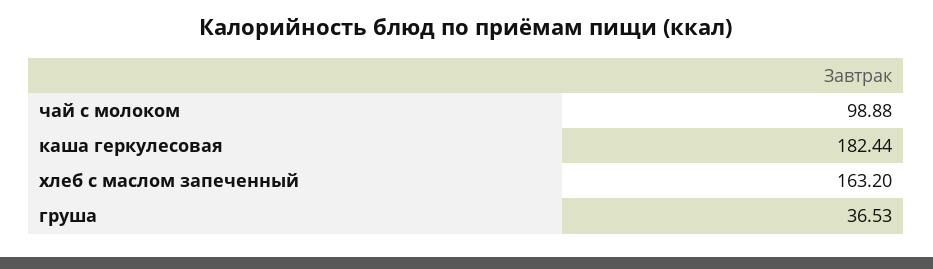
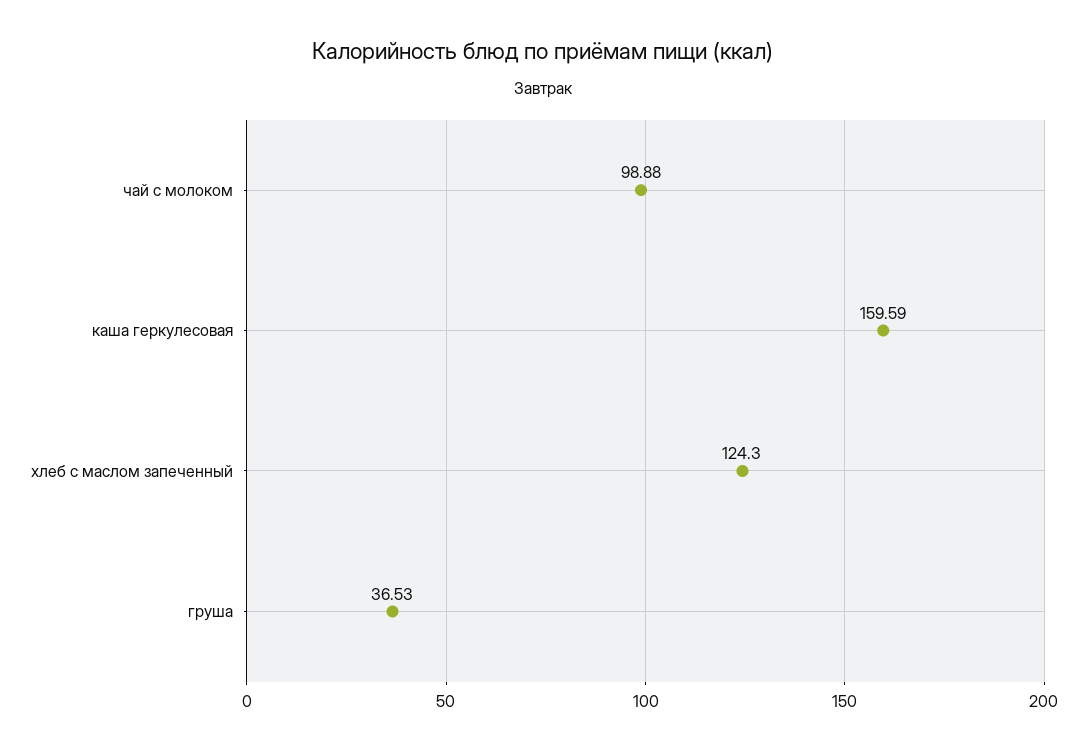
каша геркулесовая: 182.44 -> 159.59
хлеб с маслом запеченный: 163.2 -> 124.3

